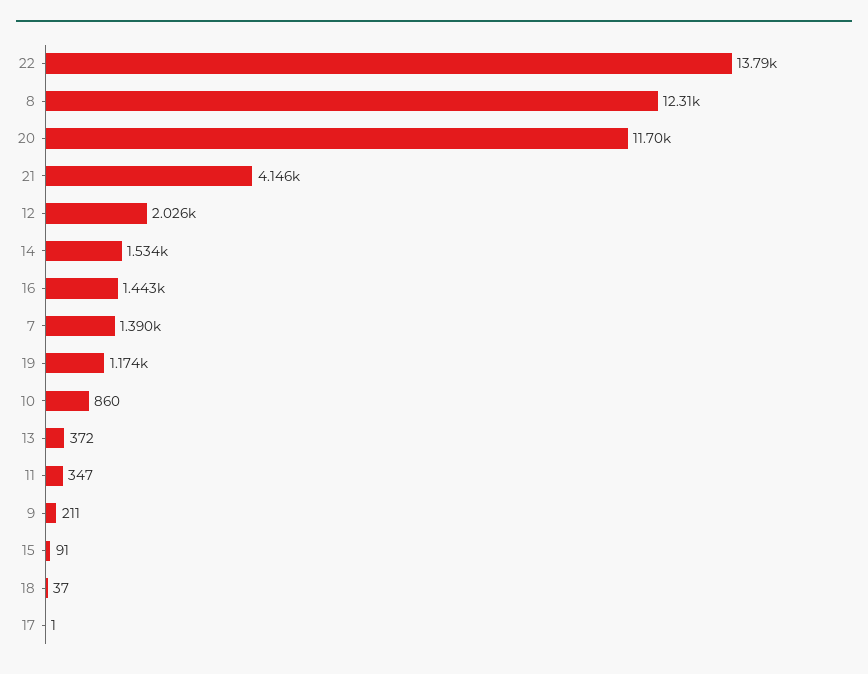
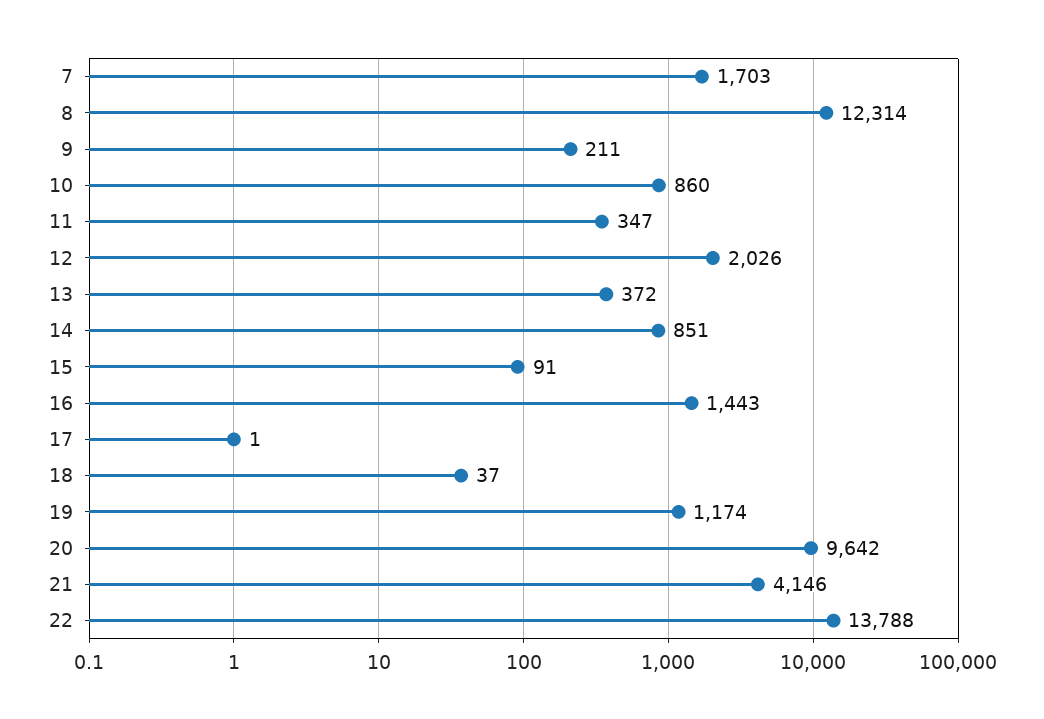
20: 11700 -> 9642
14: 1534 -> 851
7: 1390 -> 1703

